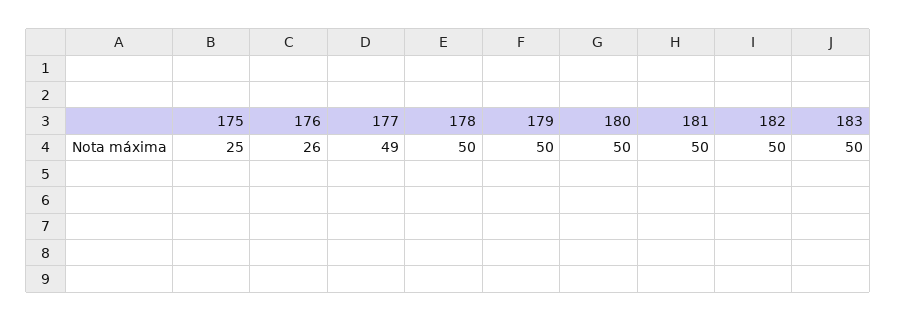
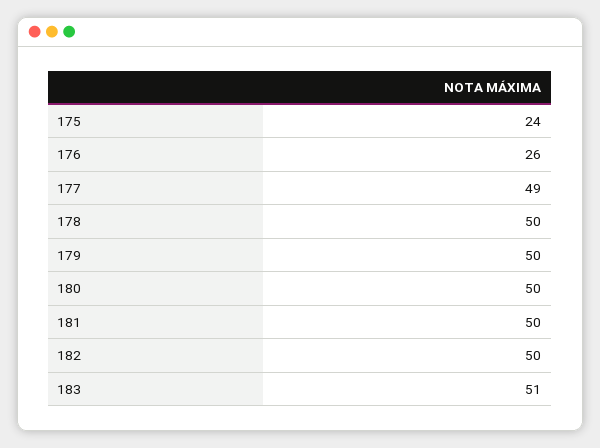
175: 25 -> 24
183: 50 -> 51

